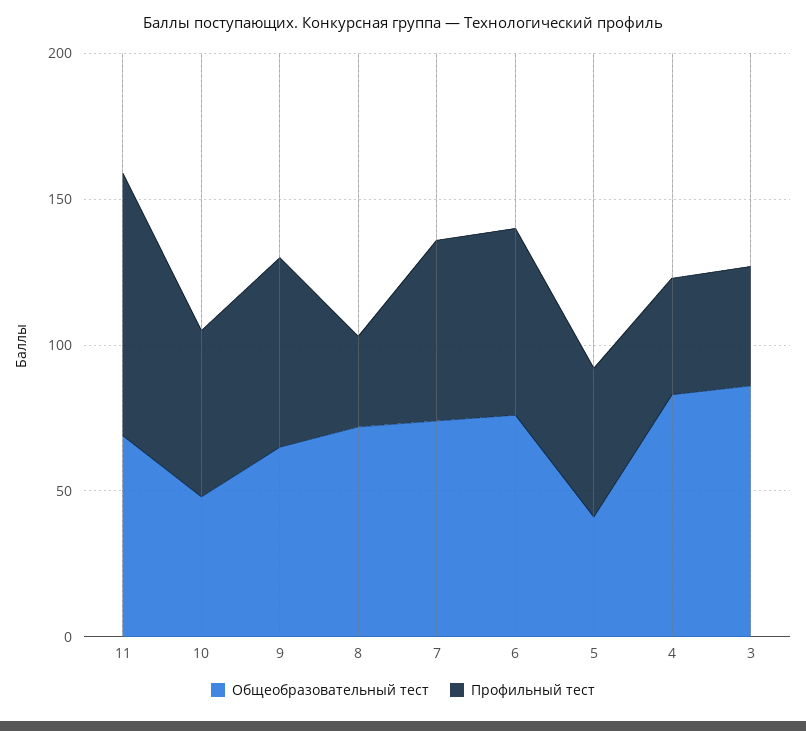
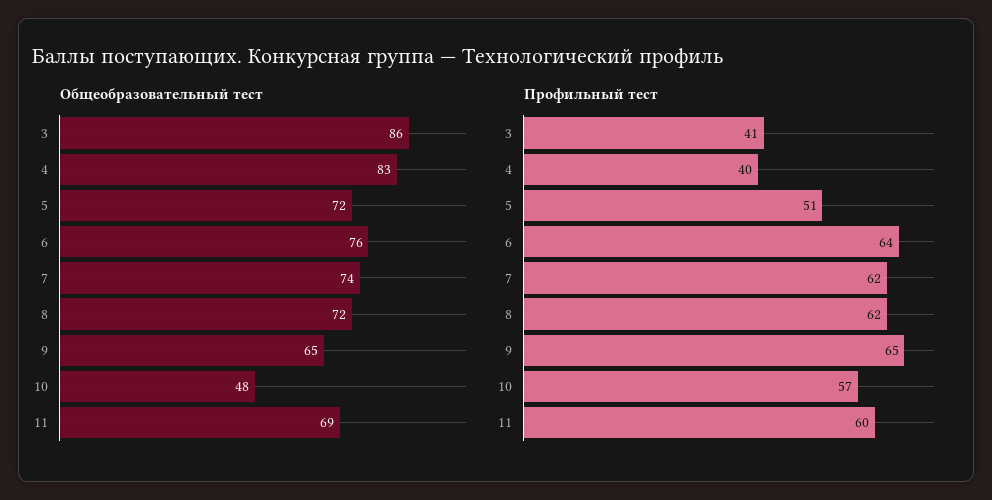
Профильный тест, 11: 90 -> 60
Профильный тест, 8: 30 -> 62
Общеобразовательный тест, 5: 40 -> 72

